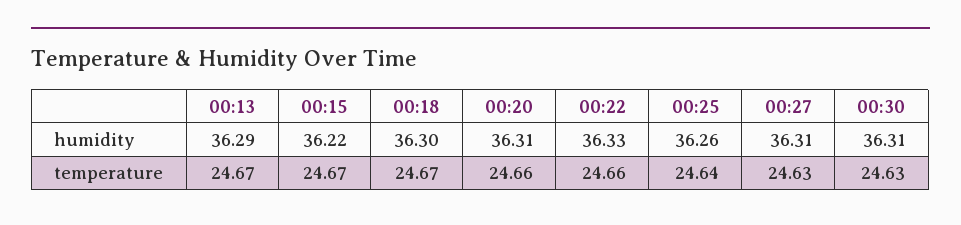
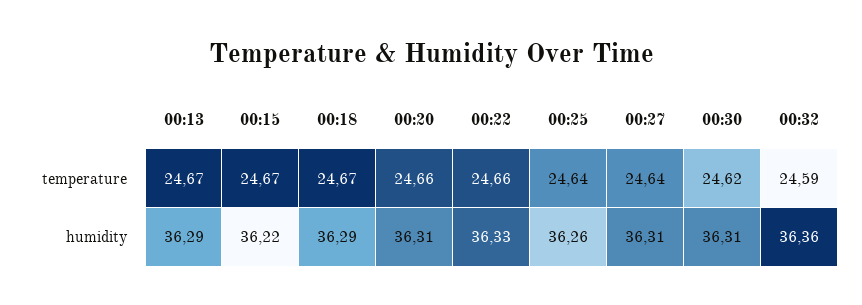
00:18, humidity: 36.3 -> 36.29
00:27, temperature: 24.63 -> 24.64
00:30, temperature: 24.63 -> 24.62
00:32, temperature: none -> 24.59
00:32, humidity: none -> 36.36

